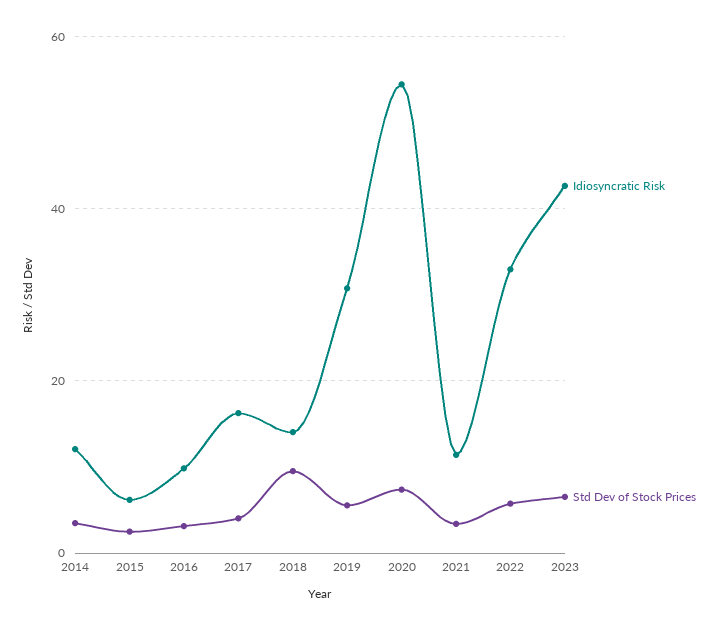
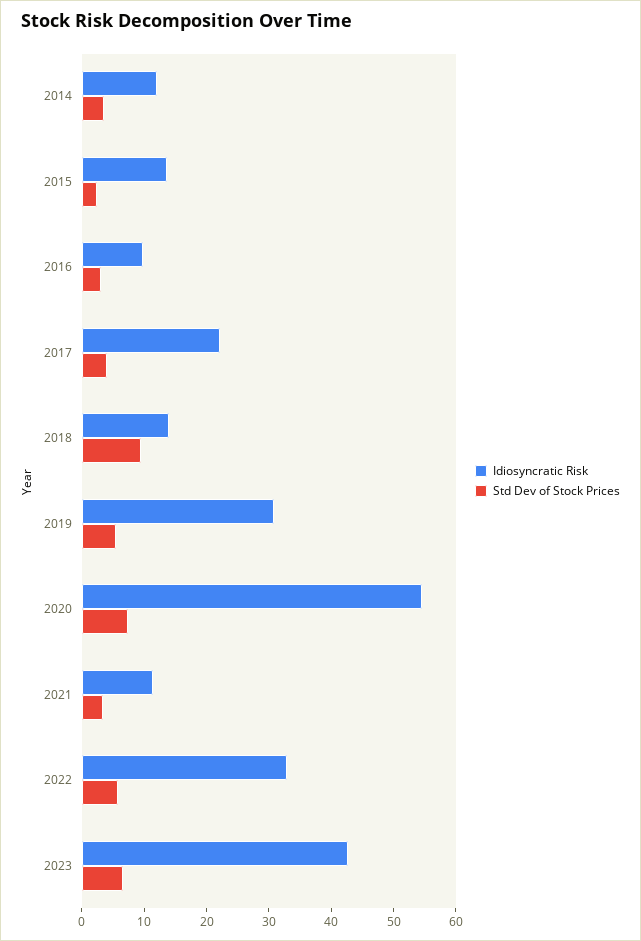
Idiosyncratic Risk, 2015: 6 -> 14
Idiosyncratic Risk, 2017: 16 -> 22

